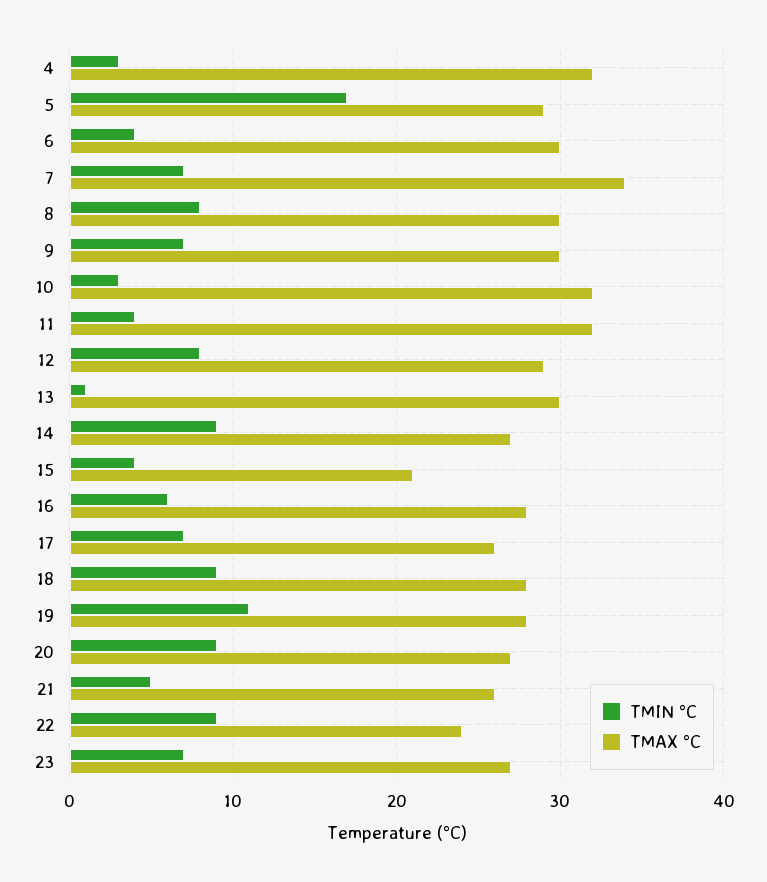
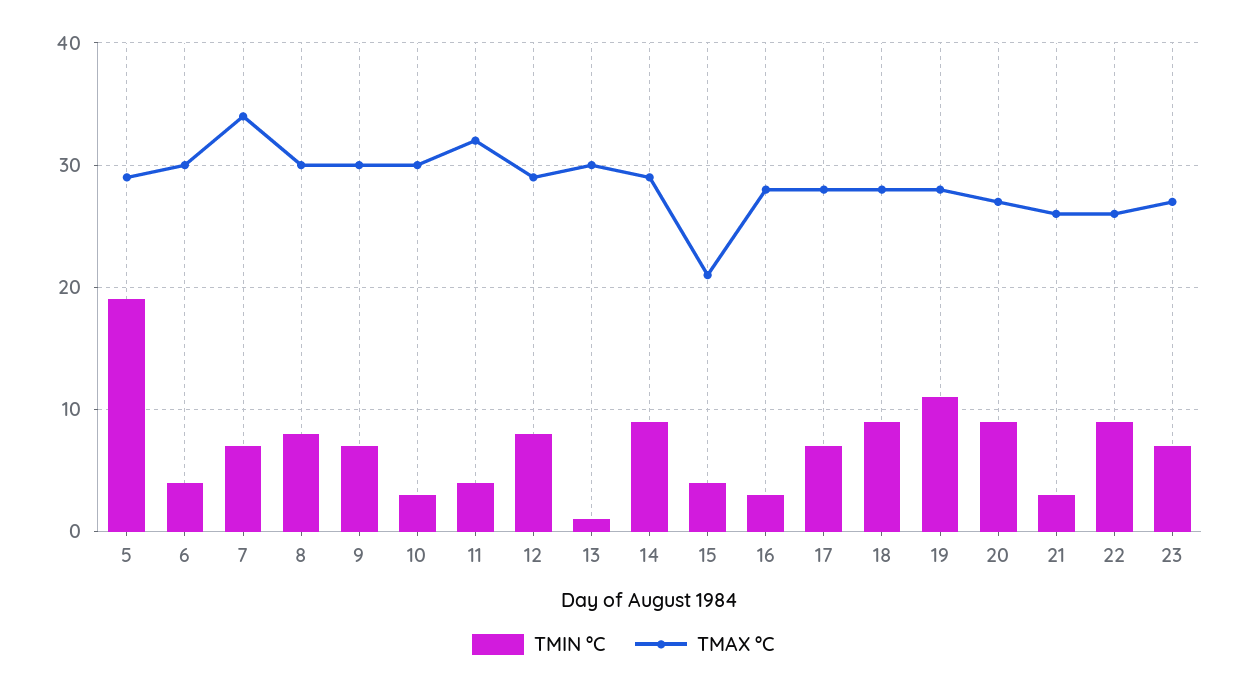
TMIN °C, 4: 3 -> none
TMAX °C, 4: 32 -> none
TMIN °C, 5: 17 -> 19
TMAX °C, 10: 32 -> 30
TMAX °C, 14: 27 -> 29
TMIN °C, 16: 6 -> 3
TMAX °C, 17: 26 -> 28
TMIN °C, 21: 5 -> 3
TMAX °C, 22: 24 -> 26

